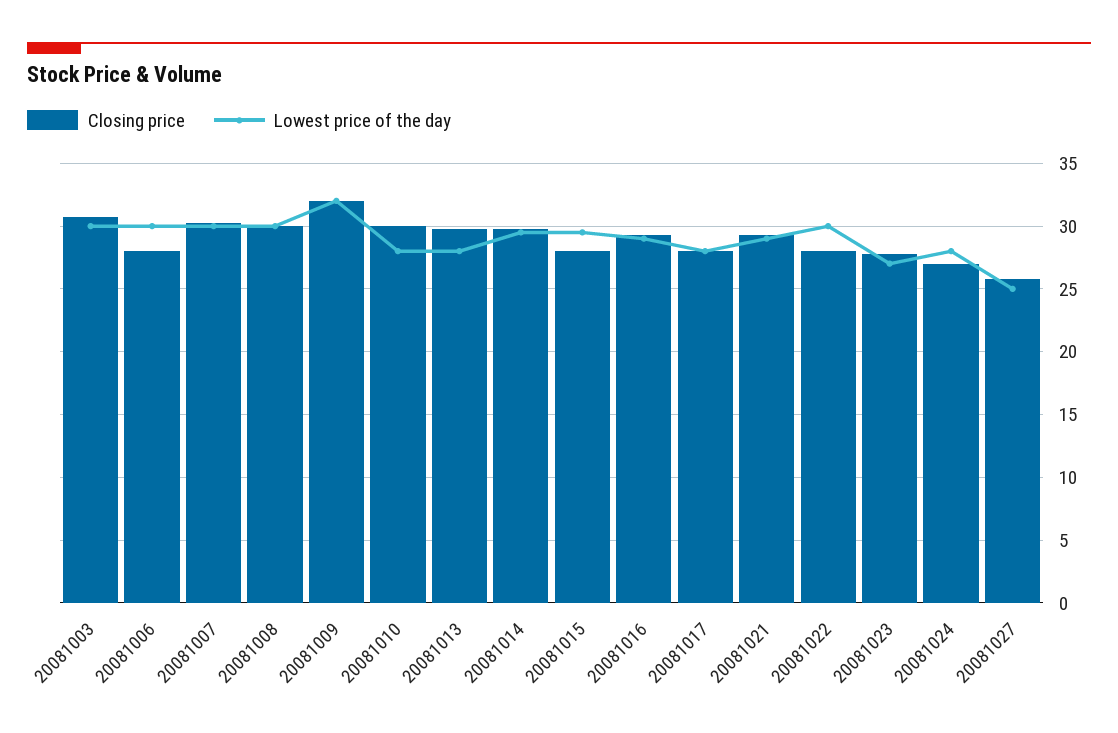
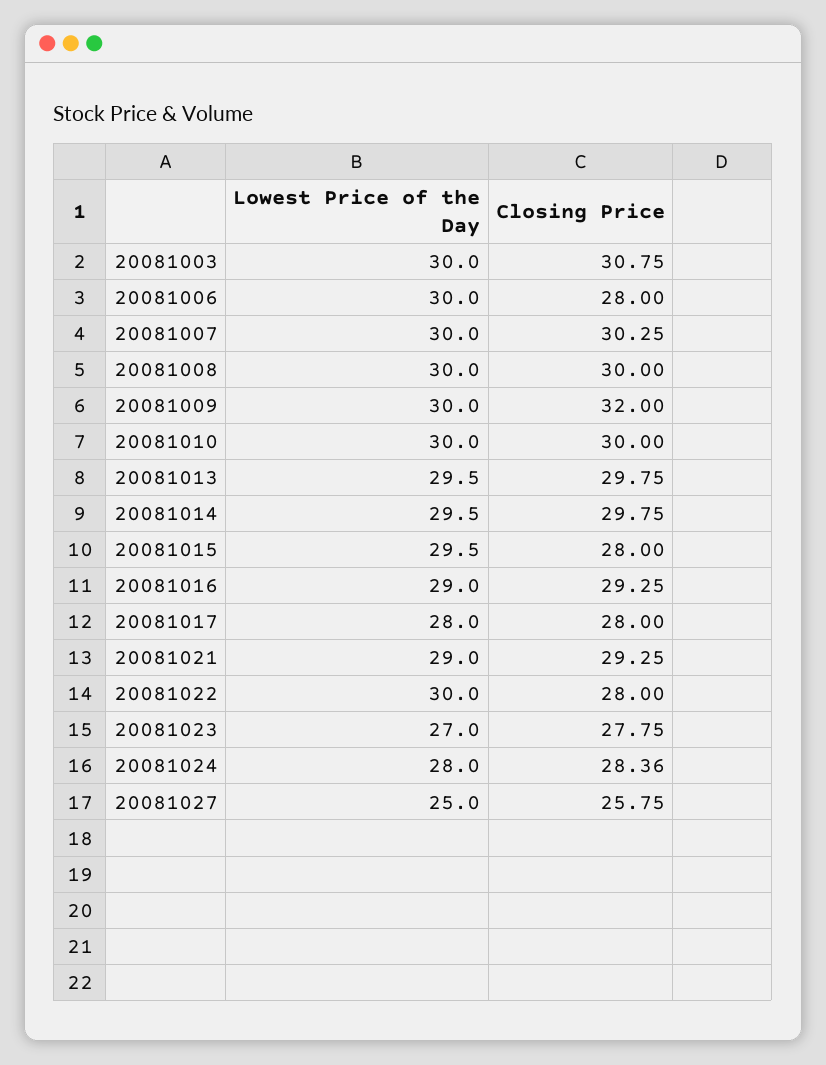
Lowest price of the day, 20081009: 32 -> 30
Lowest price of the day, 20081010: 28 -> 30
Lowest price of the day, 20081013: 28 -> 29.5
Closing price, 20081024: 27 -> 28.36

